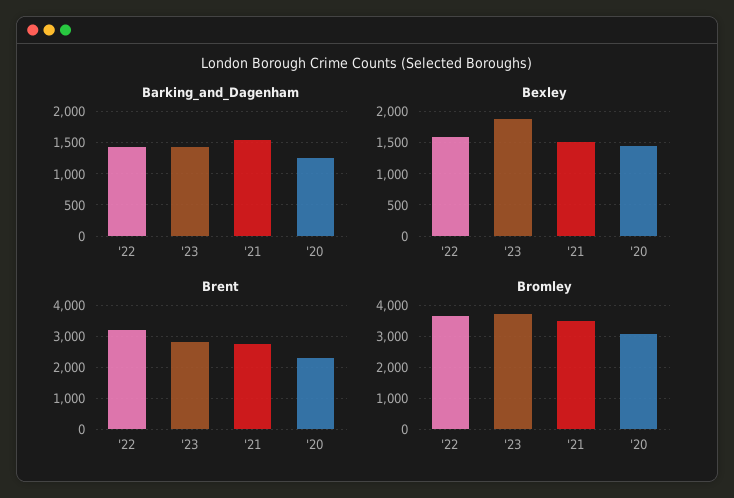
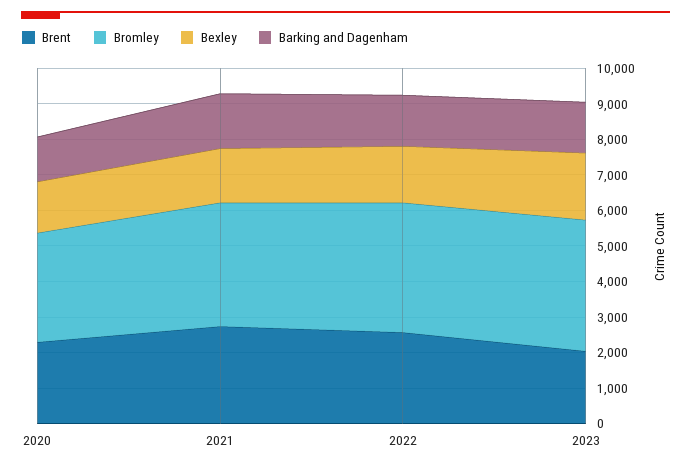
Brent, '22: 3200 -> 2500
Brent, '23: 2800 -> 2000

